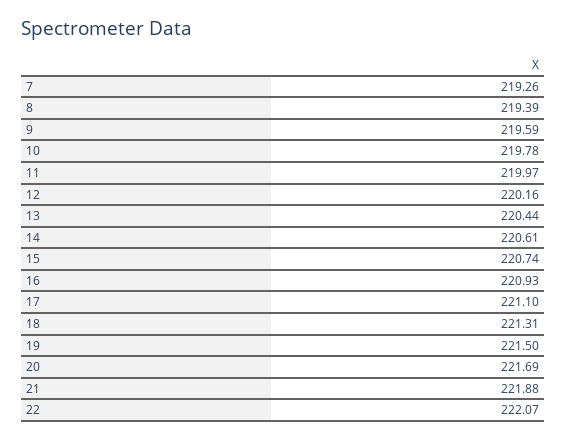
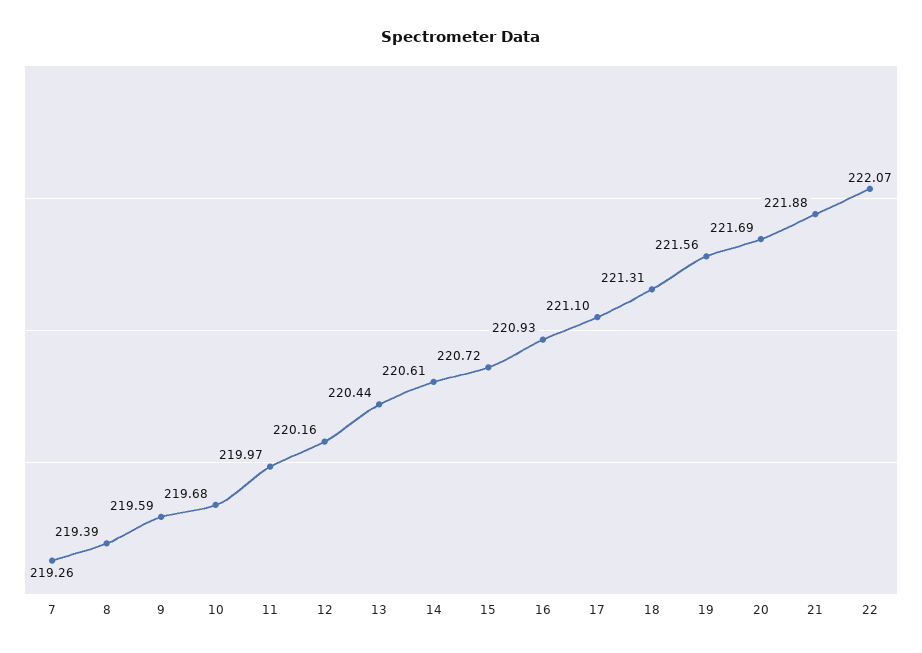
10: 219.78 -> 219.68
15: 220.74 -> 220.72
19: 221.5 -> 221.56

